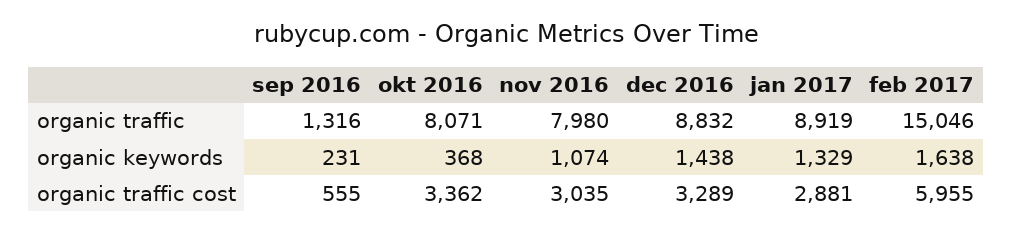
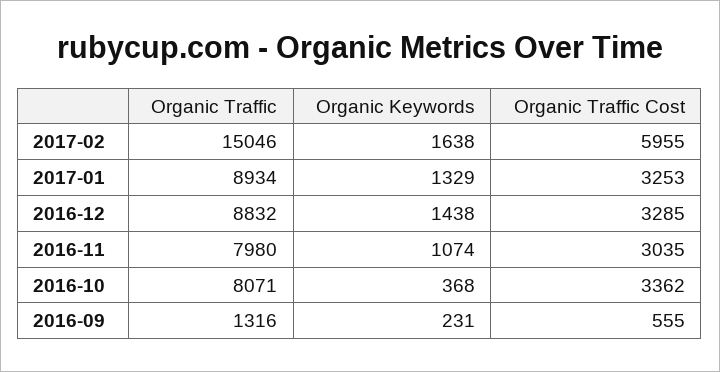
jan 2017, organic traffic: 8919 -> 8934
dec 2016, organic traffic cost: 3289 -> 3285
jan 2017, organic traffic cost: 2881 -> 3253

